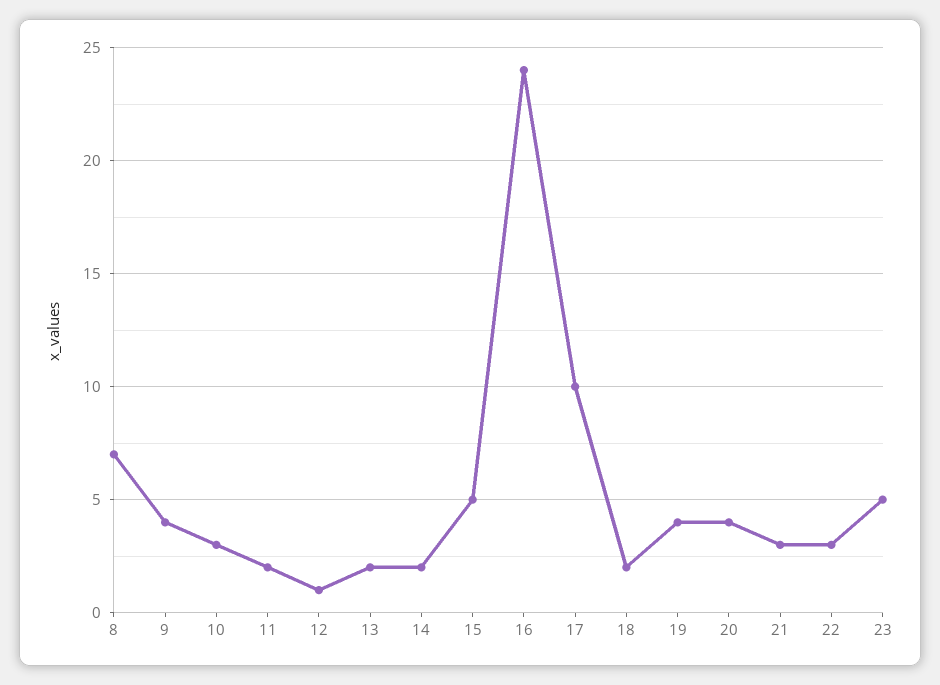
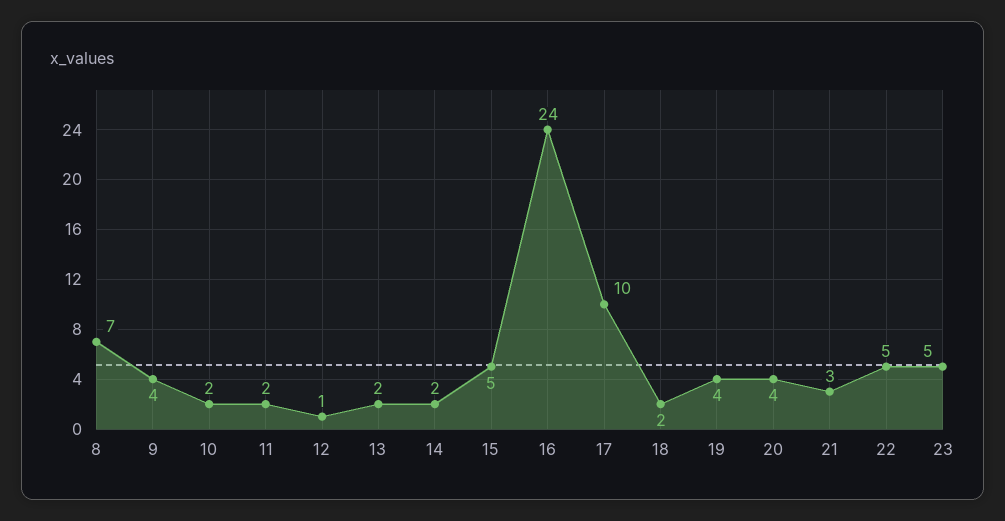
10: 3 -> 2
22: 3 -> 5

